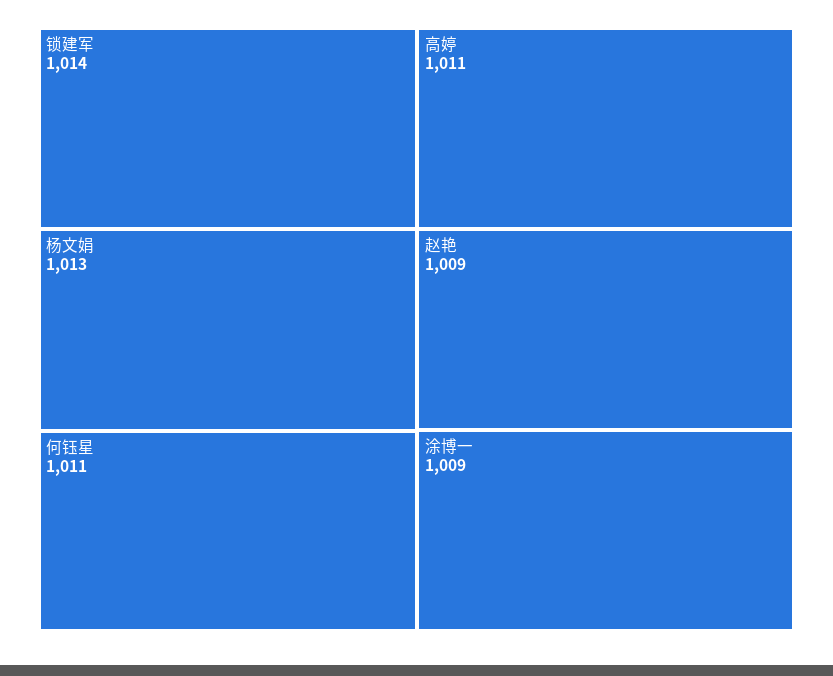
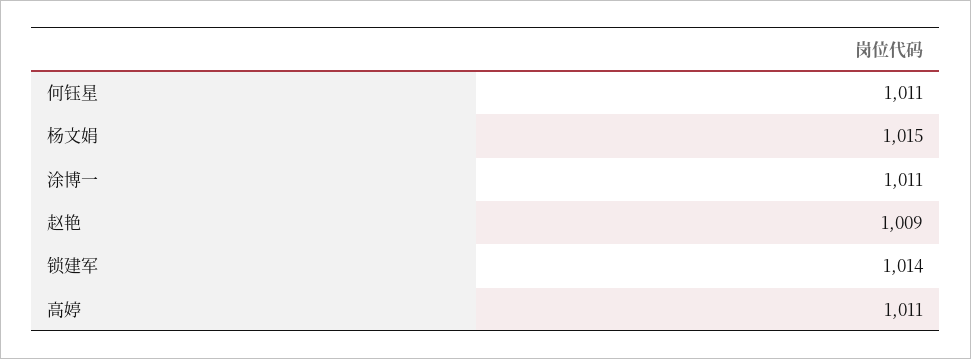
杨文娟: 1013 -> 1015
涂博一: 1009 -> 1011

